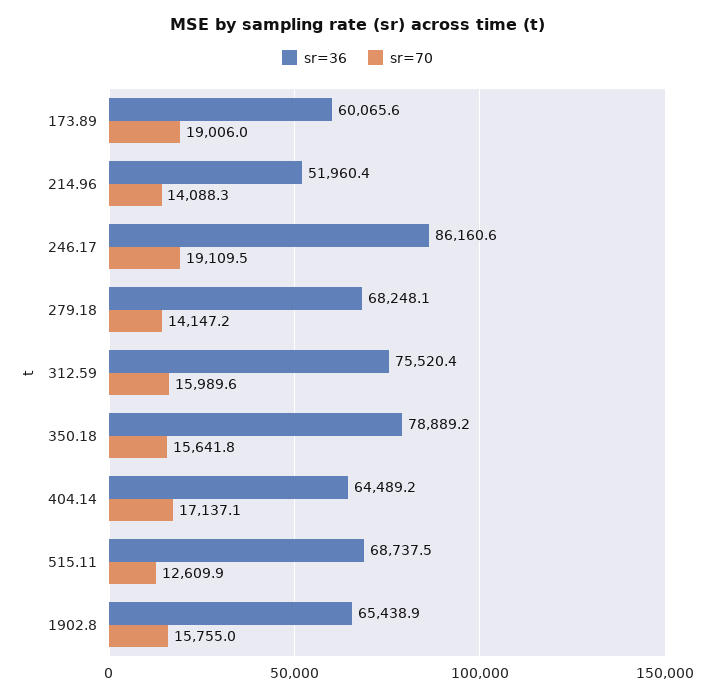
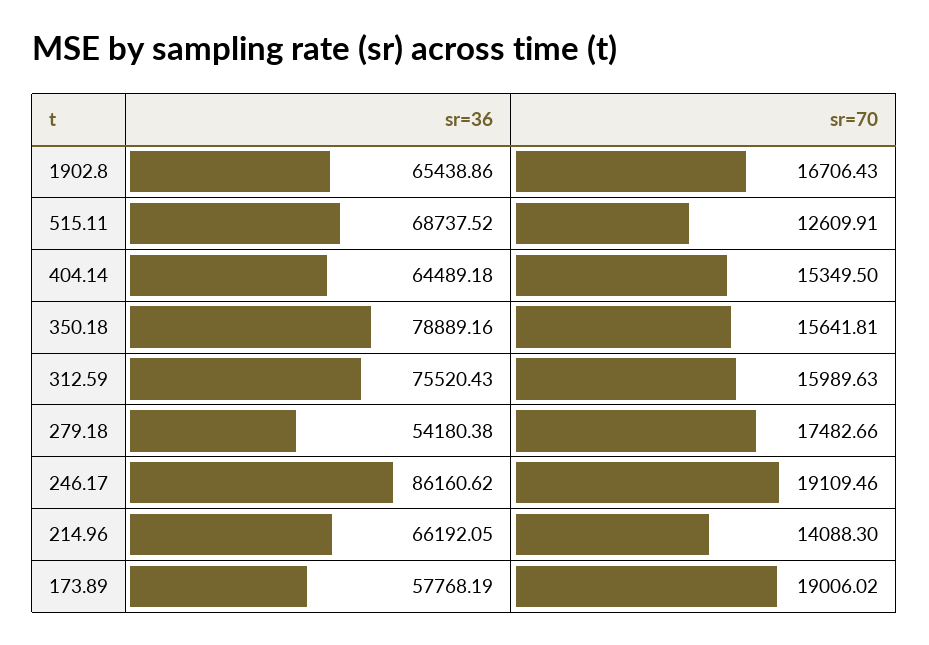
sr=36, 173.89: 60065.6 -> 57768.19
sr=36, 214.96: 51960.4 -> 66192.05
sr=36, 279.18: 68248.1 -> 54180.38
sr=70, 279.18: 14147.2 -> 17482.66
sr=70, 404.14: 17137.1 -> 15349.5
sr=70, 1902.8: 15755 -> 16706.43

